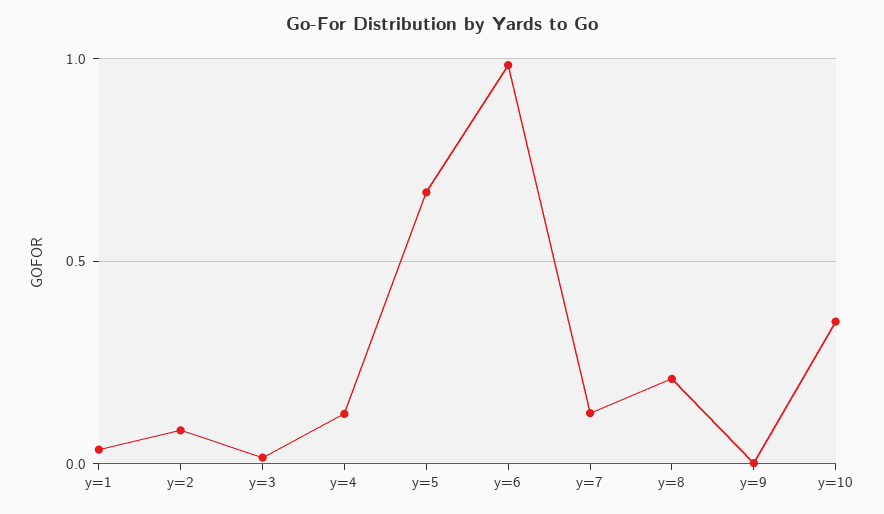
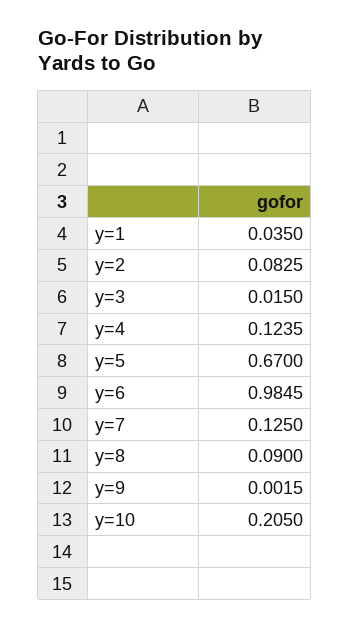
y=8: 0.2 -> 0.09
y=10: 0.35 -> 0.205

